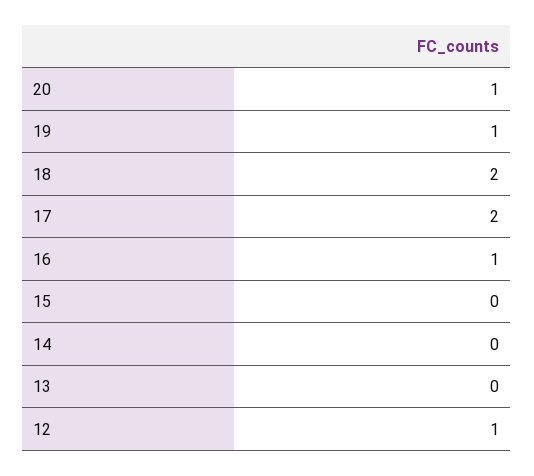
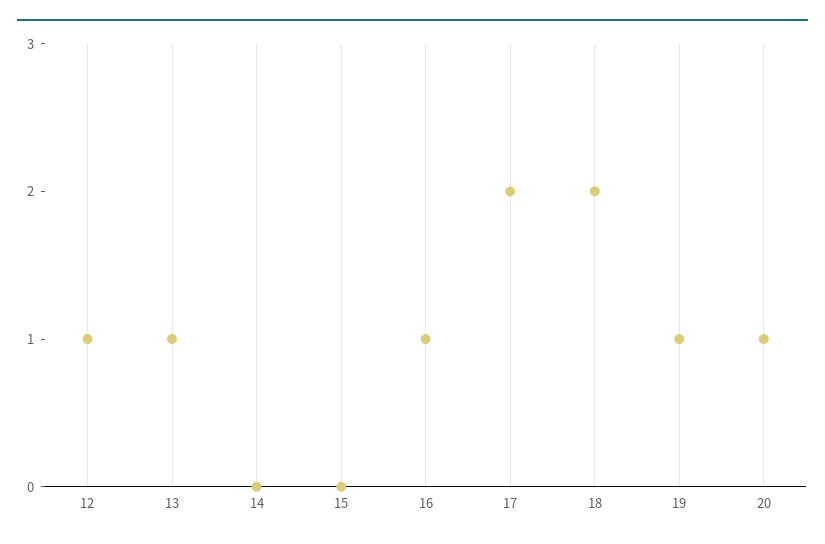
13: 0 -> 1

